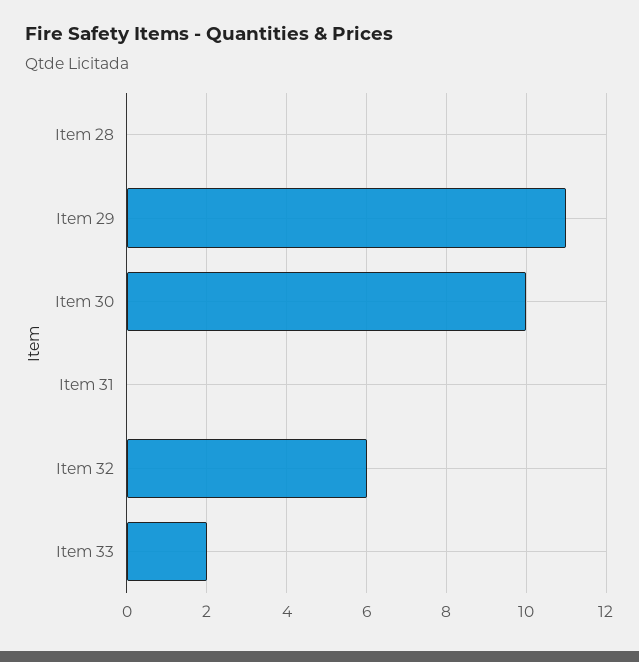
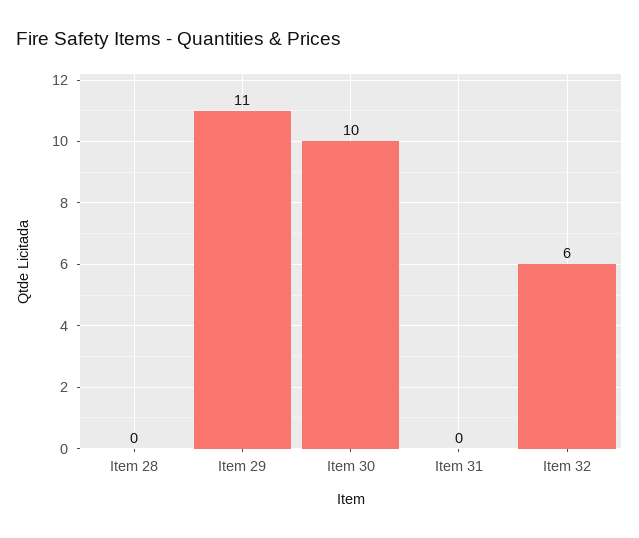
Item 33: 2 -> none

